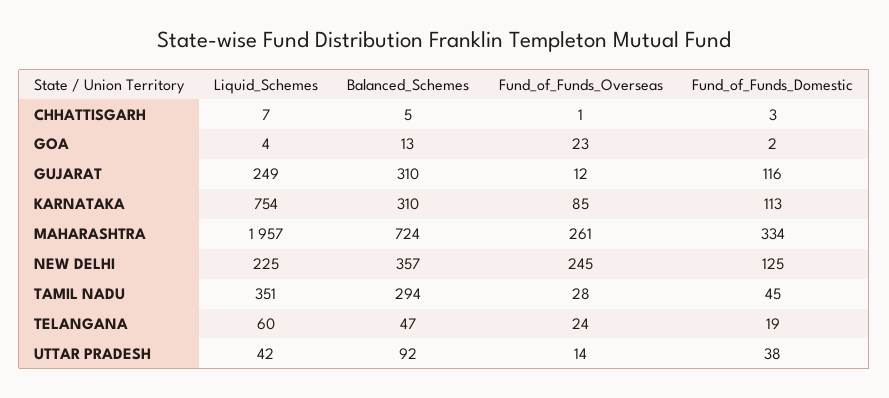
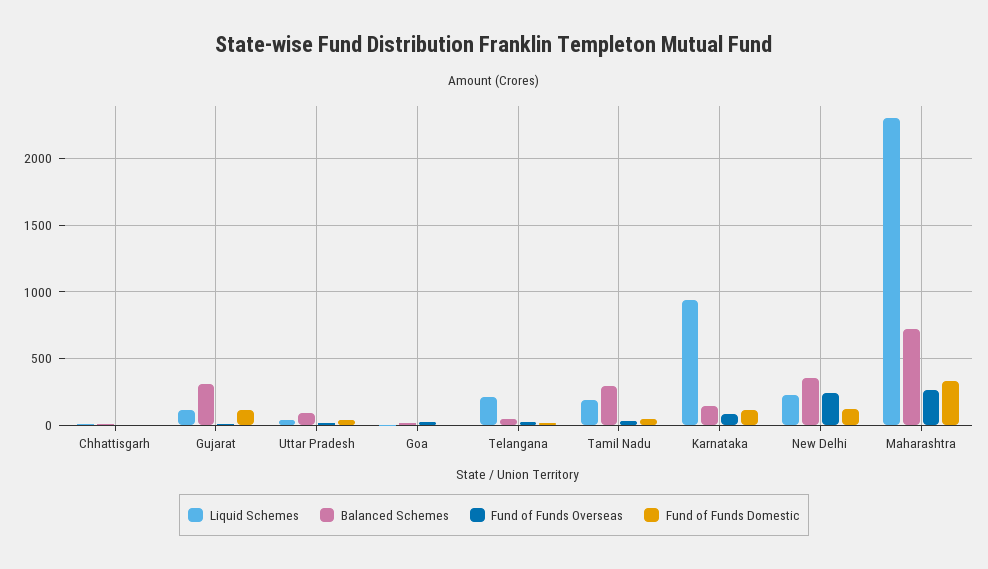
Liquid_Schemes, GUJARAT: 249 -> 100
Liquid_Schemes, KARNATAKA: 754 -> 950
Balanced_Schemes, KARNATAKA: 310 -> 150
Liquid_Schemes, MAHARASHTRA: 1957 -> 2300
Liquid_Schemes, TAMIL NADU: 351 -> 200
Liquid_Schemes, TELANGANA: 60 -> 200

